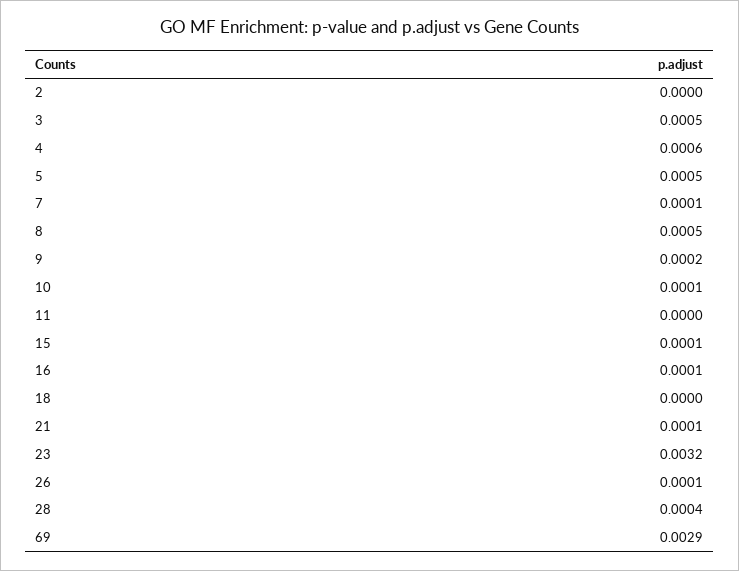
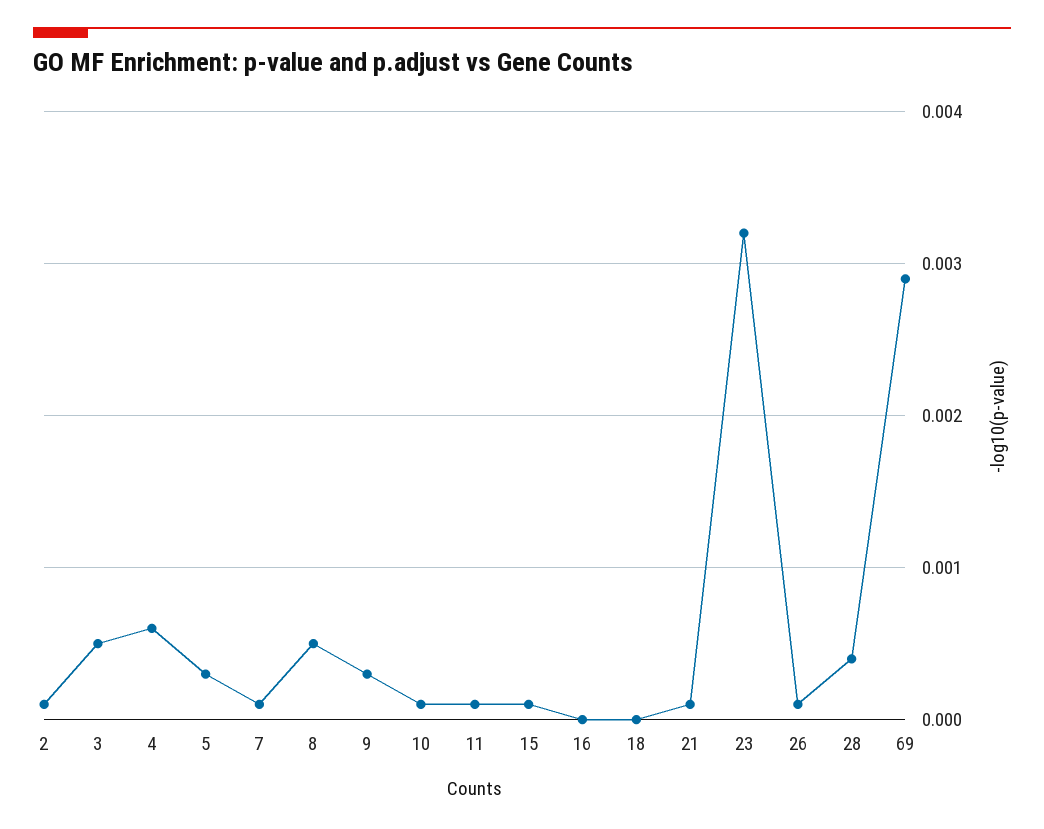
2: 0 -> 0.0001
5: 0.0005 -> 0.0003
9: 0.0002 -> 0.0003
11: 0 -> 0.0001
16: 0.0001 -> 0

